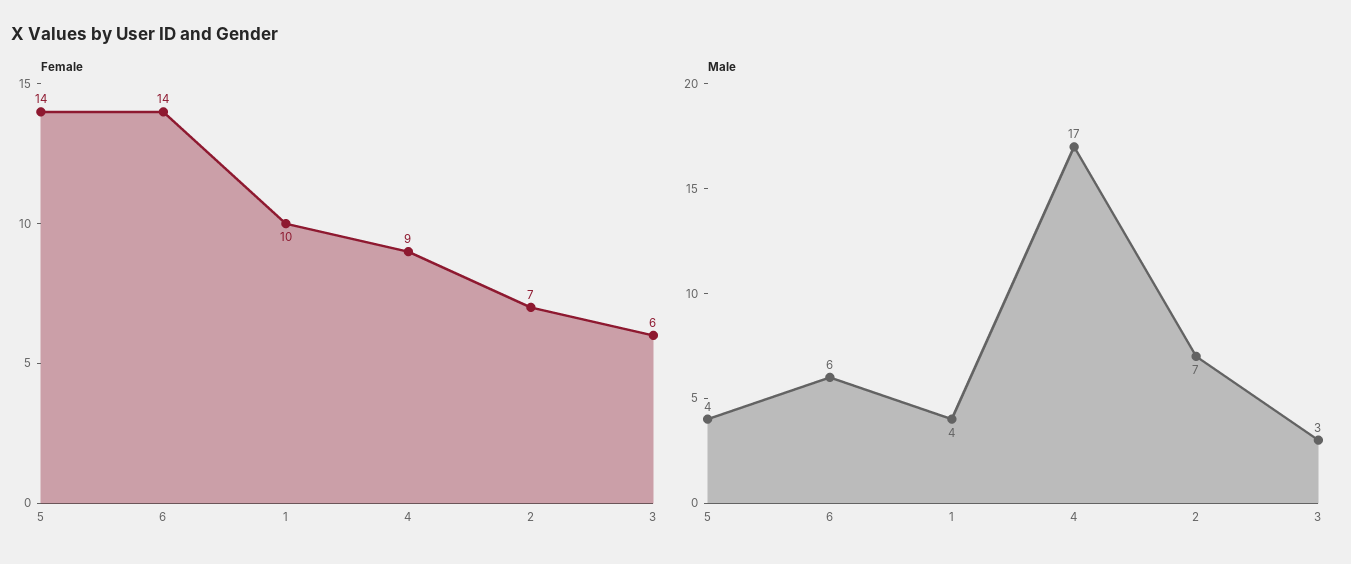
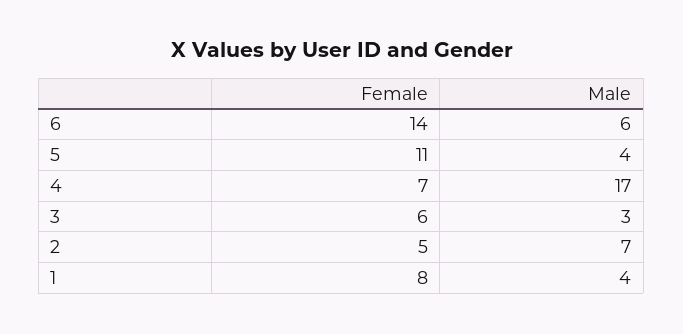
Female, 5: 14 -> 11
Female, 1: 10 -> 8
Female, 4: 9 -> 7
Female, 2: 7 -> 5

